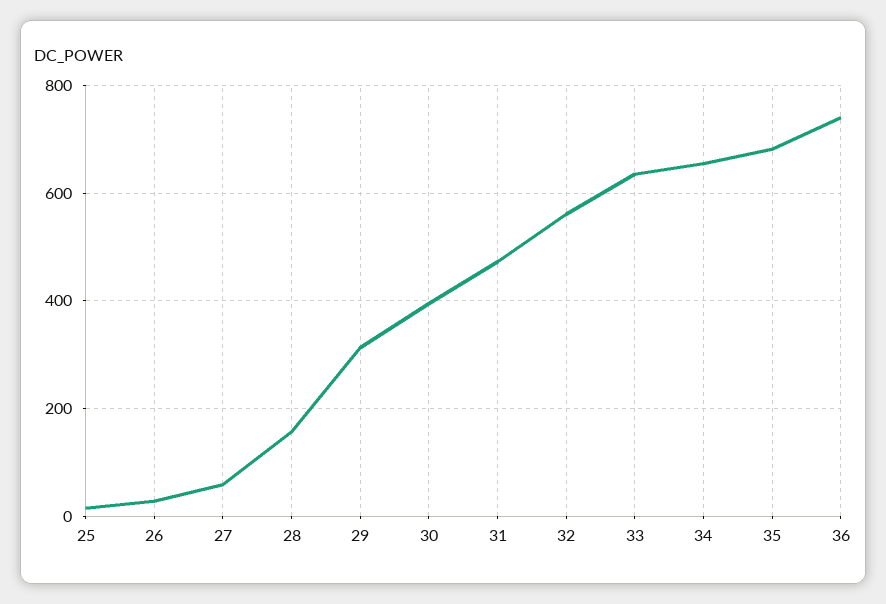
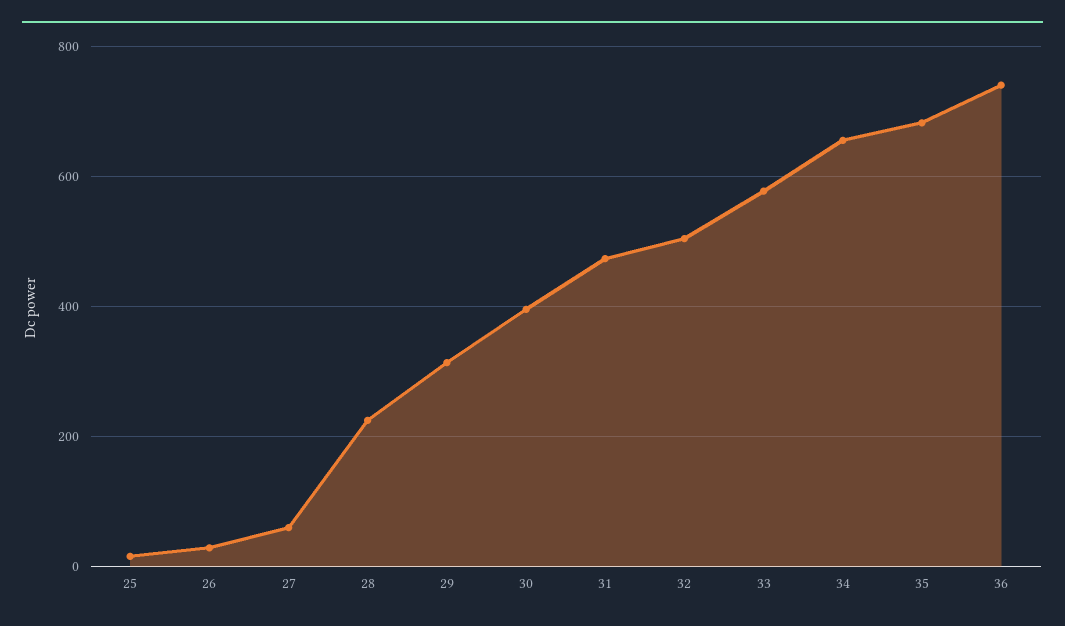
28: 160 -> 220
32: 560 -> 500
33: 640 -> 580

